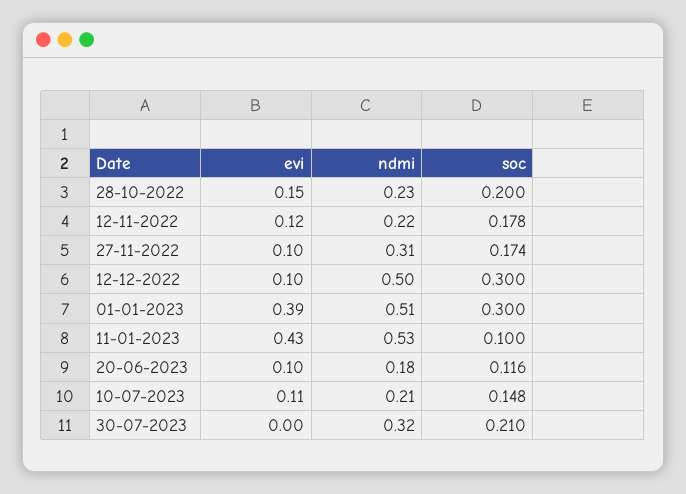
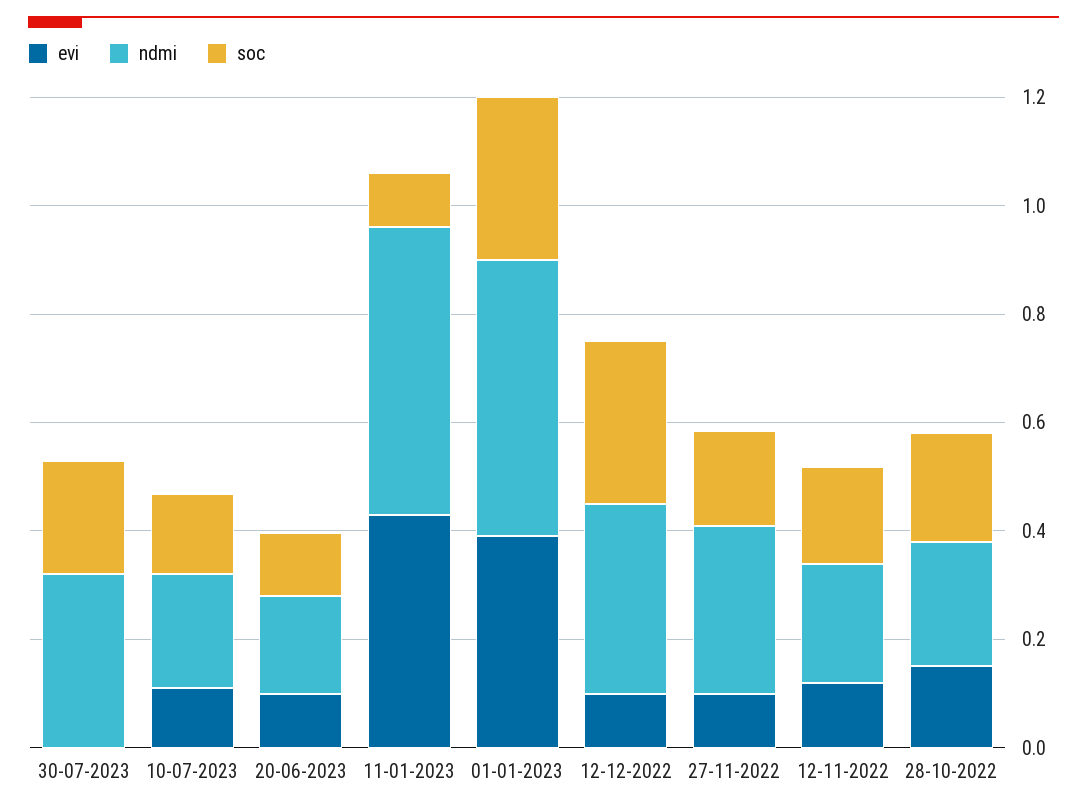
ndmi, 12-12-2022: 0.5 -> 0.35

